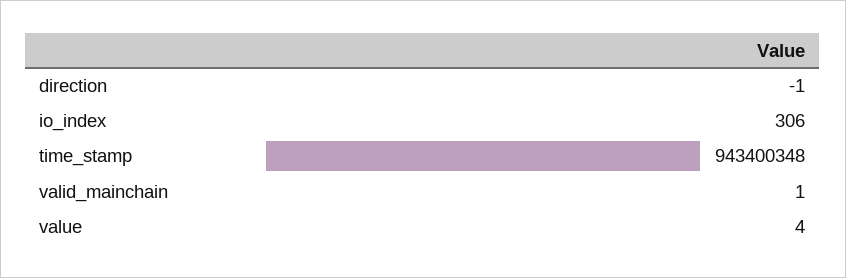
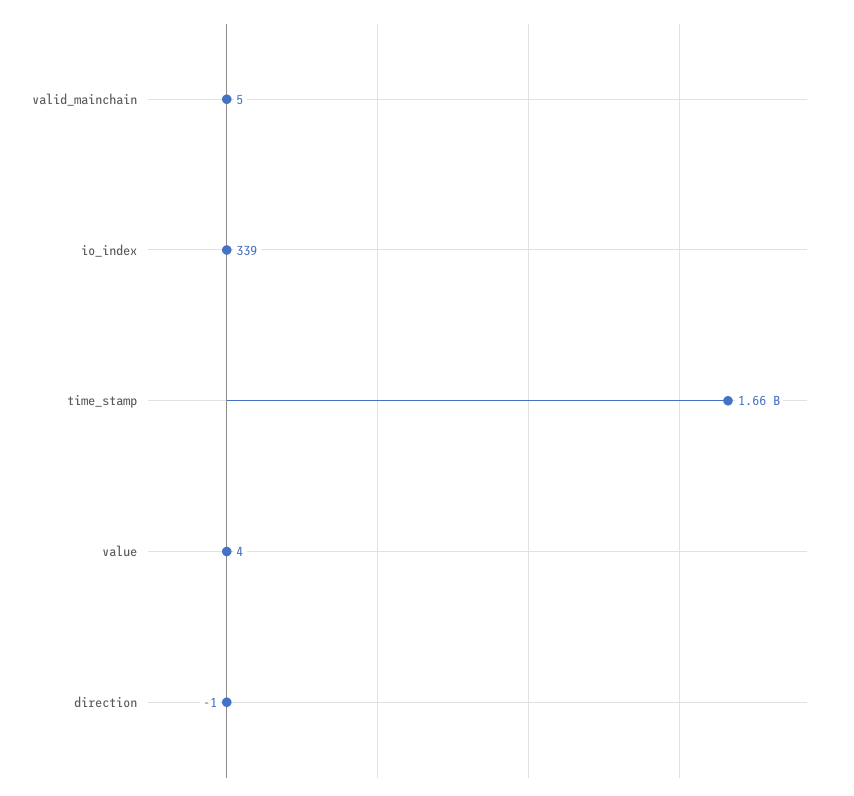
io_index: 306 -> 339
time_stamp: 943400348 -> 1660000000
valid_mainchain: 1 -> 5

